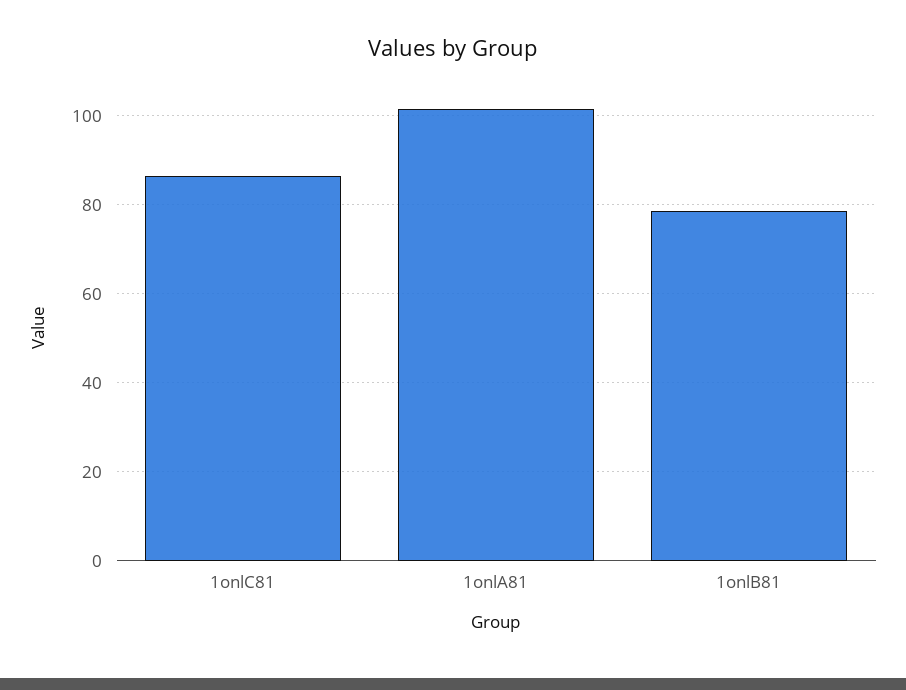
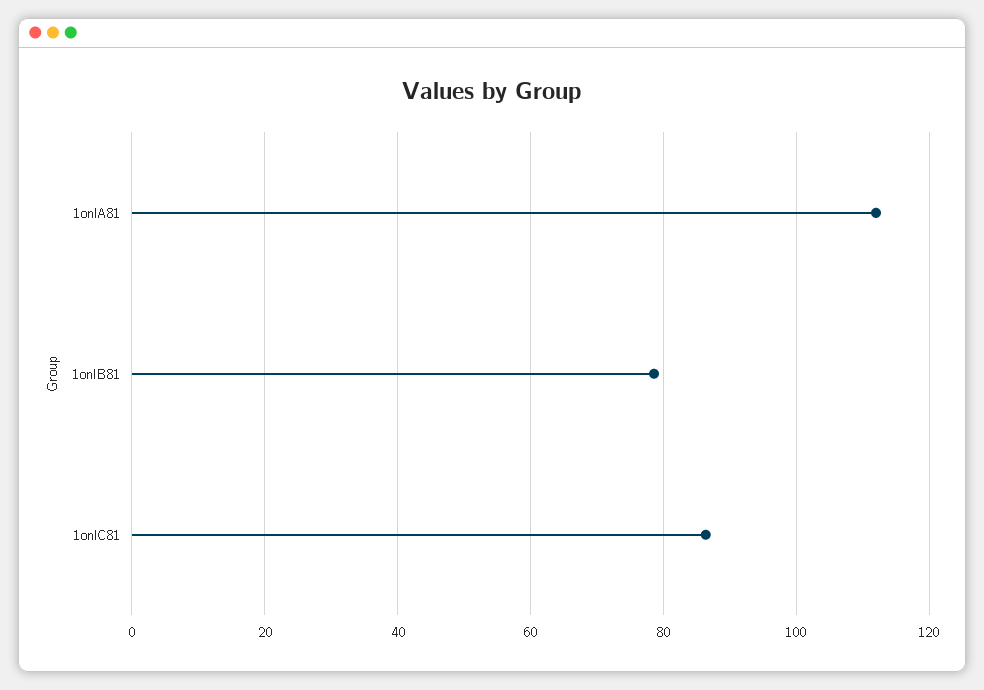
1onlA81: 102 -> 112

